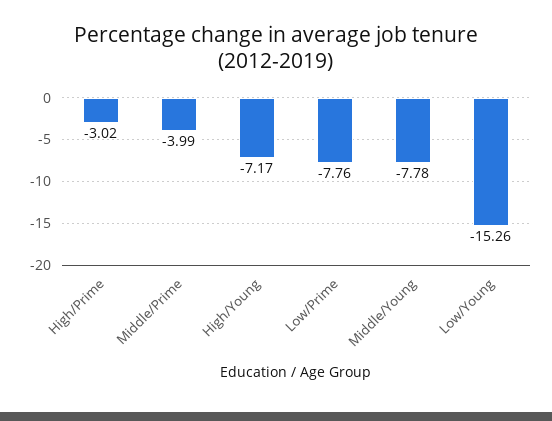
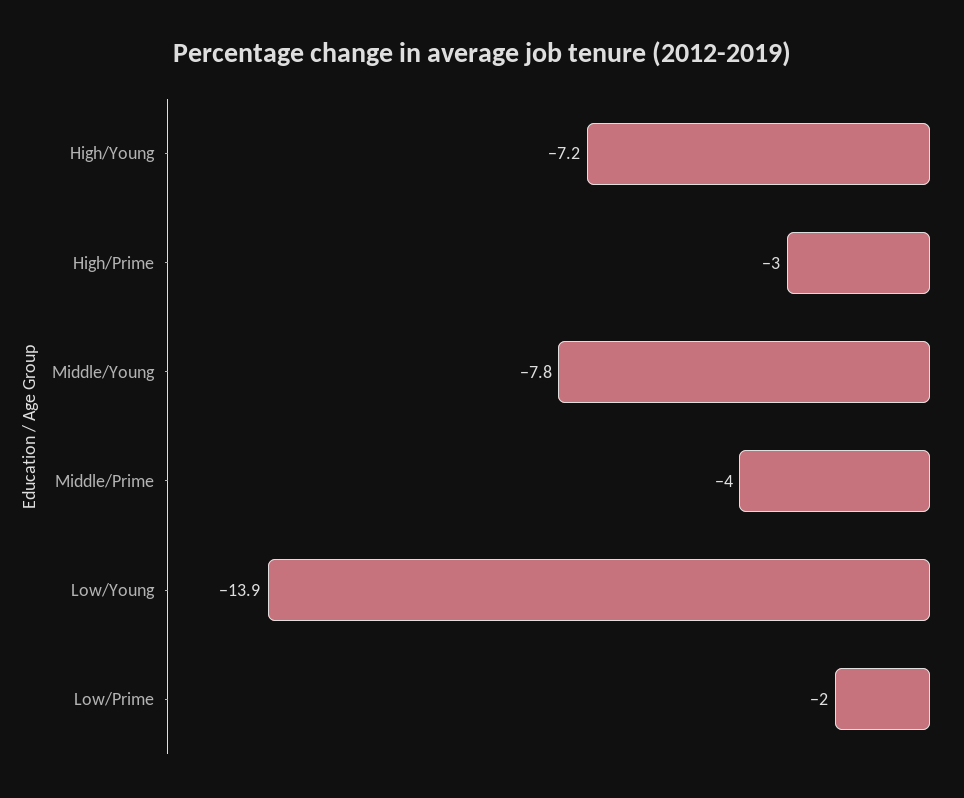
Low/Prime: -7.76 -> -2
Low/Young: -15.26 -> -13.9

